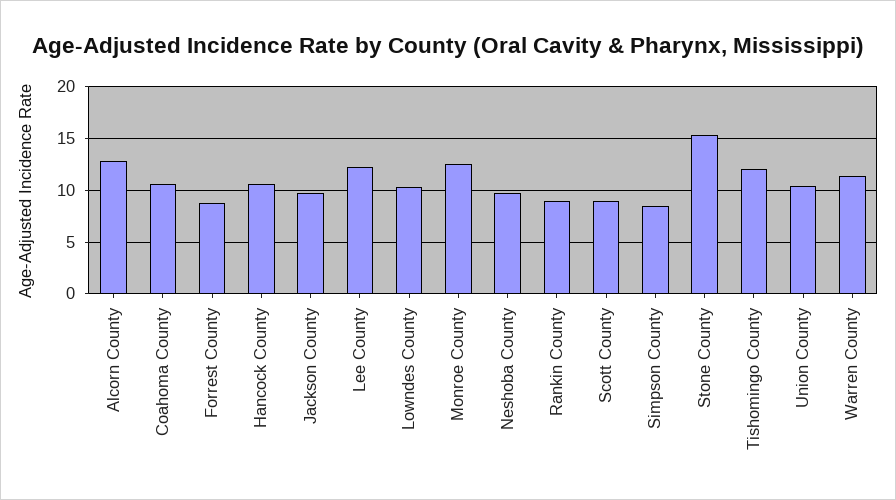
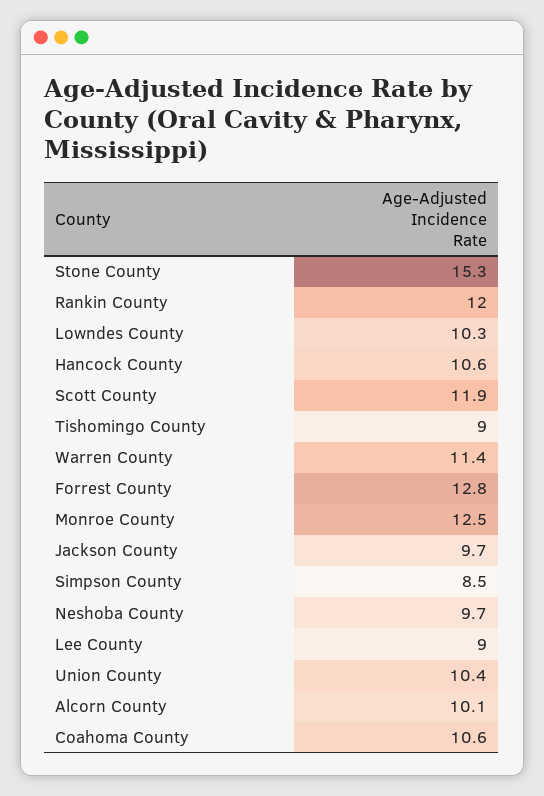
Alcorn County: 13 -> 10.1
Forrest County: 9 -> 12.8
Lee County: 12 -> 9
Rankin County: 9 -> 12
Scott County: 9 -> 11.9
Tishomingo County: 12 -> 9

